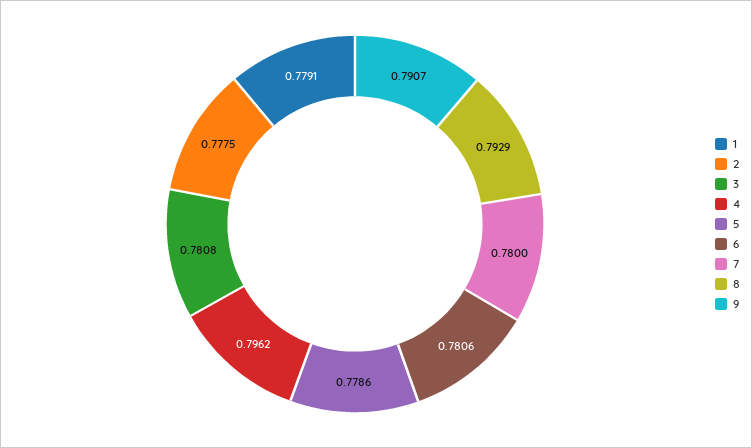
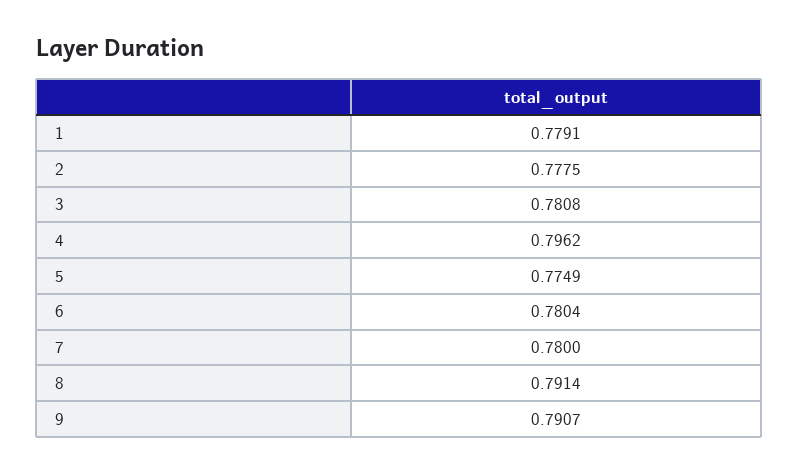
5: 0.7786 -> 0.7749
6: 0.7806 -> 0.7804
8: 0.7929 -> 0.7914

